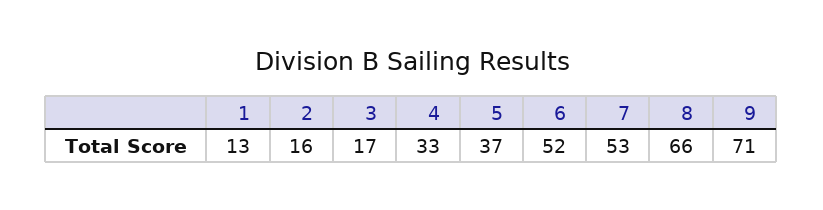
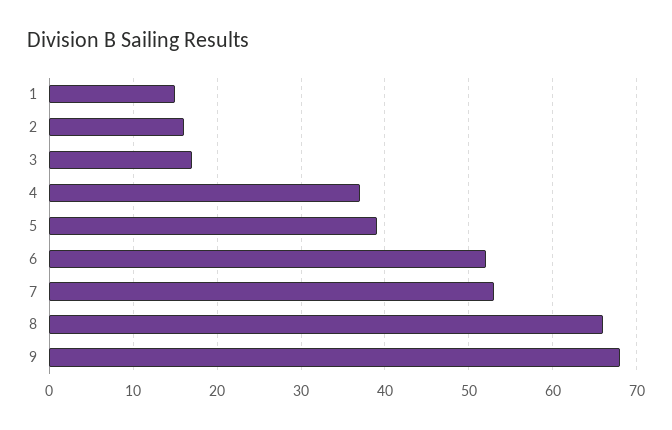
1: 13 -> 15
4: 33 -> 37
5: 37 -> 39
9: 71 -> 68

